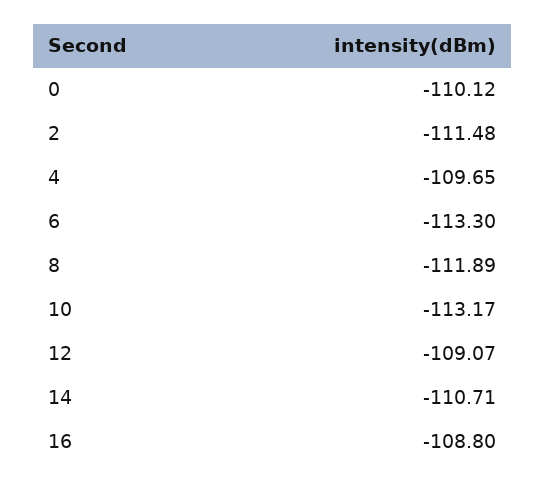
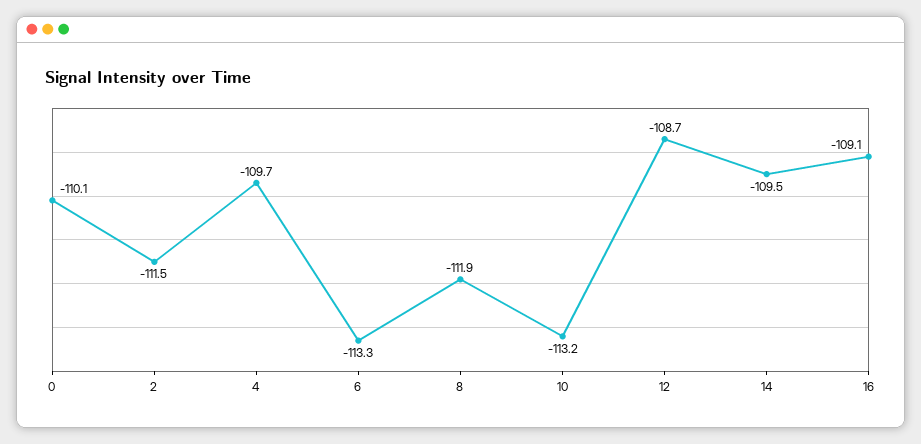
12: -109.07 -> -108.7
14: -110.71 -> -109.5
16: -108.8 -> -109.1

